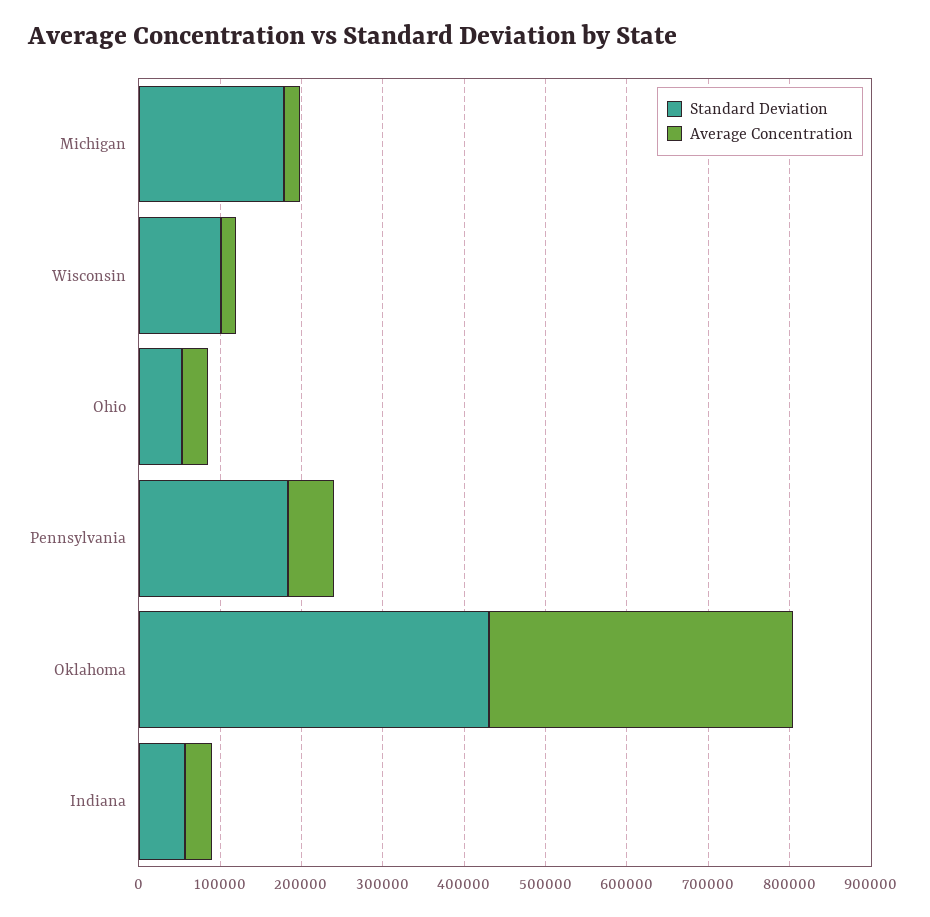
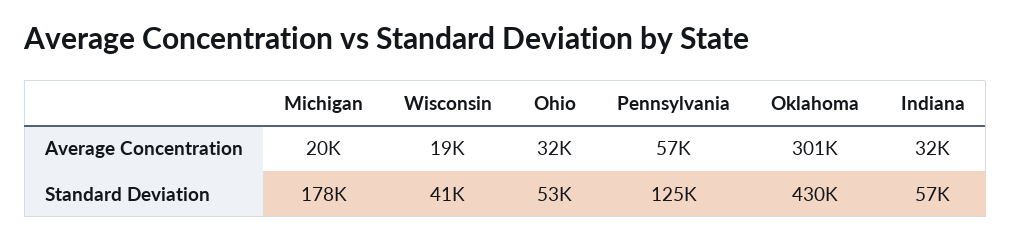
Standard Deviation, Wisconsin: 100000 -> 41000
Standard Deviation, Pennsylvania: 180000 -> 125000
Average Concentration, Oklahoma: 380000 -> 301000

